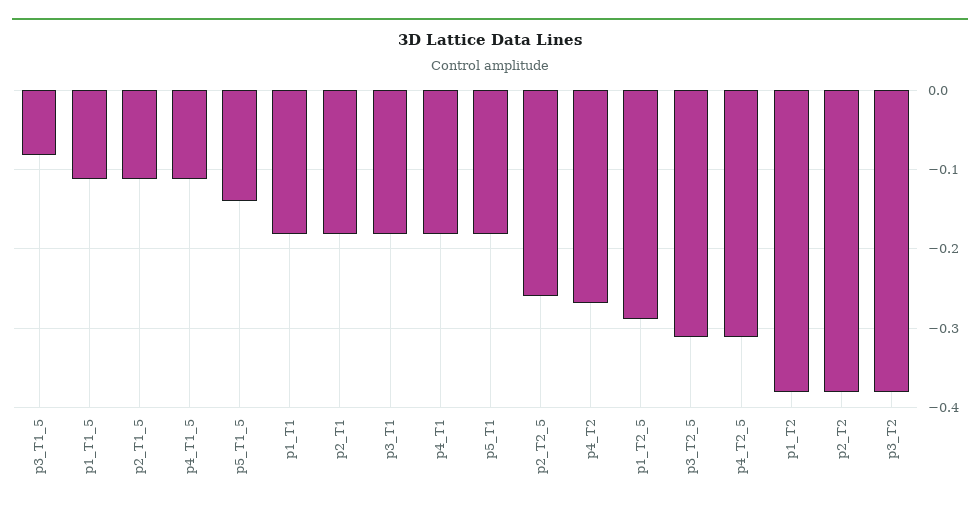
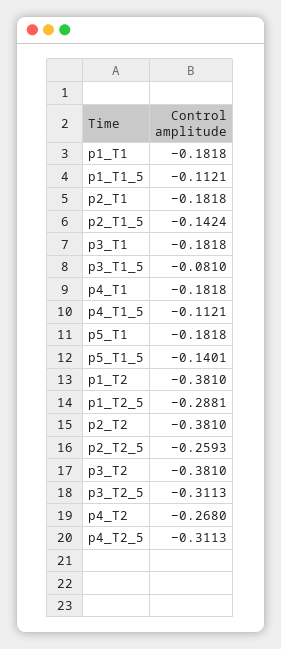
p2_T1_5: -0.11 -> -0.1424

